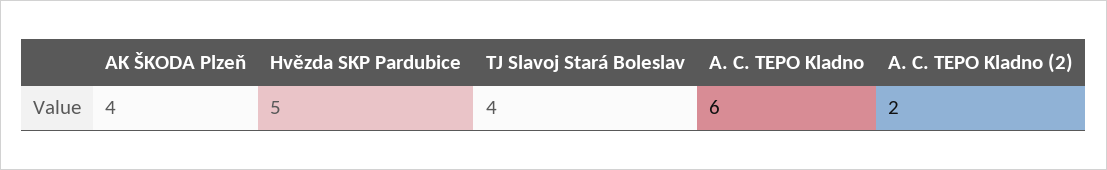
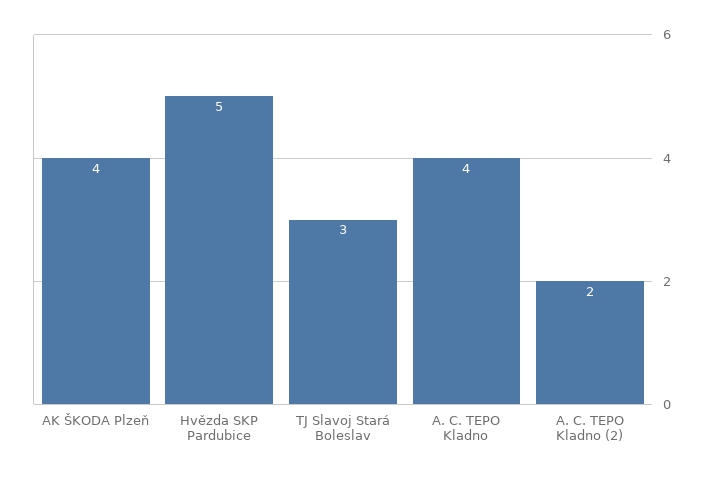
TJ Slavoj Stará Boleslav: 4 -> 3
A. C. TEPO Kladno: 6 -> 4

